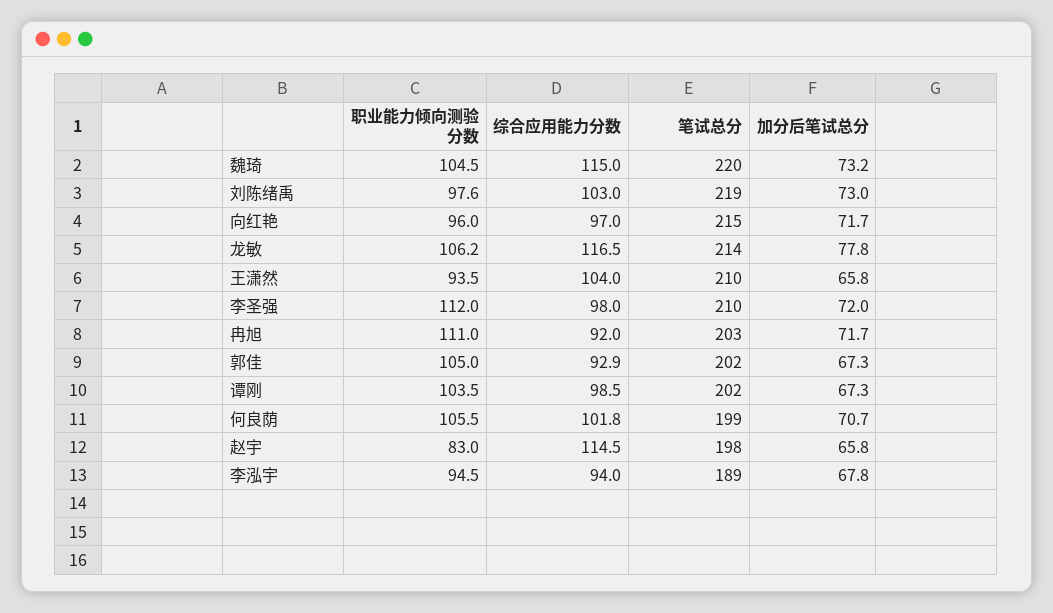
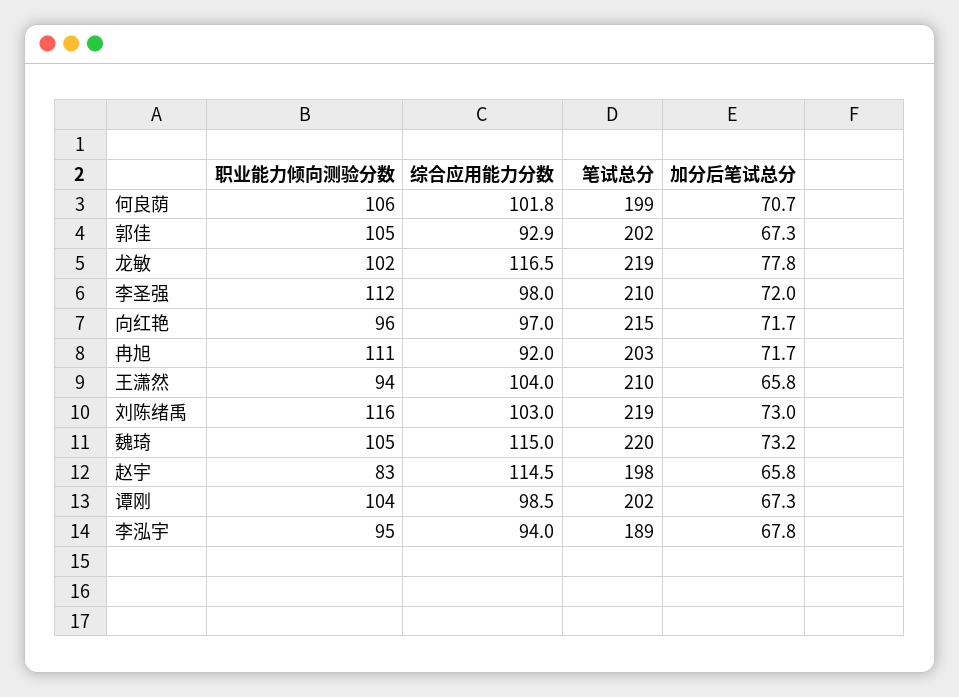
职业能力倾向测验分数, 刘陈绪禹: 97.6 -> 116
职业能力倾向测验分数, 龙敏: 106.2 -> 102
笔试总分, 龙敏: 214 -> 219

